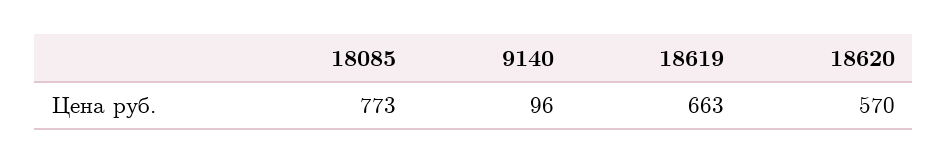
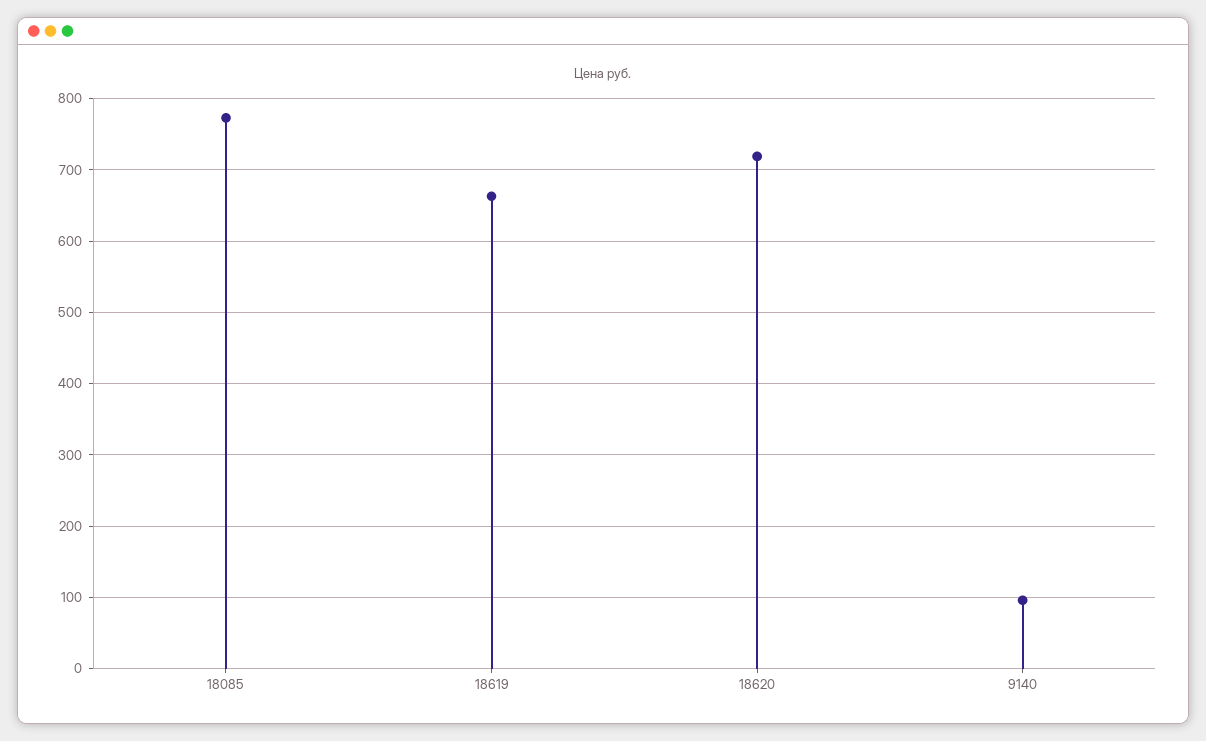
18620: 570 -> 720

